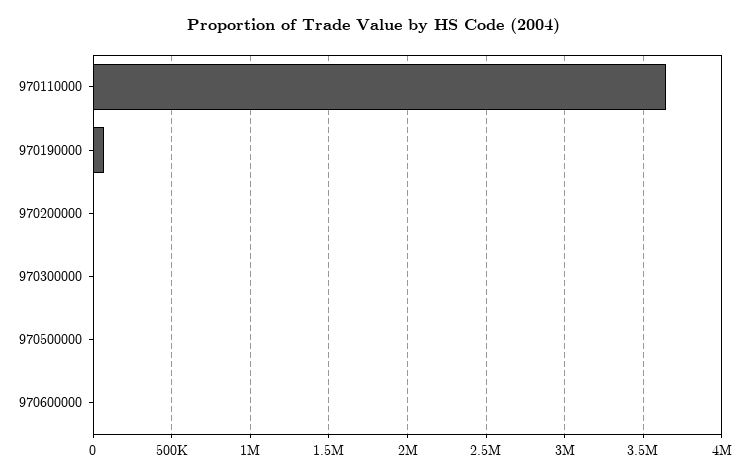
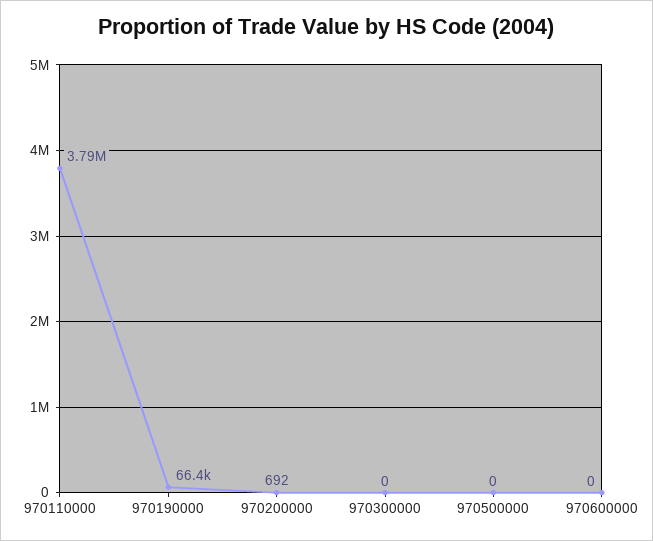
970110000: 3650000 -> 3790000

